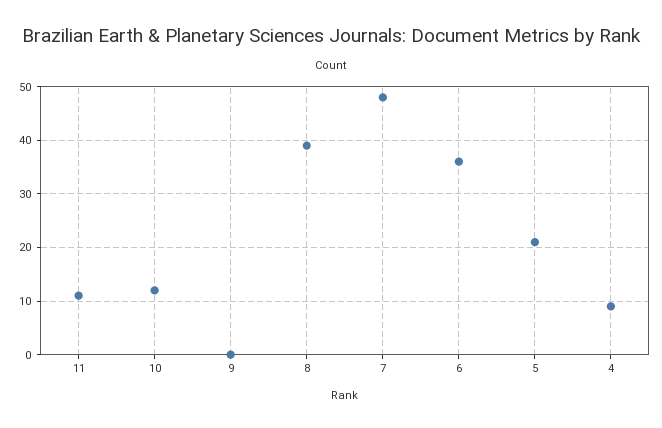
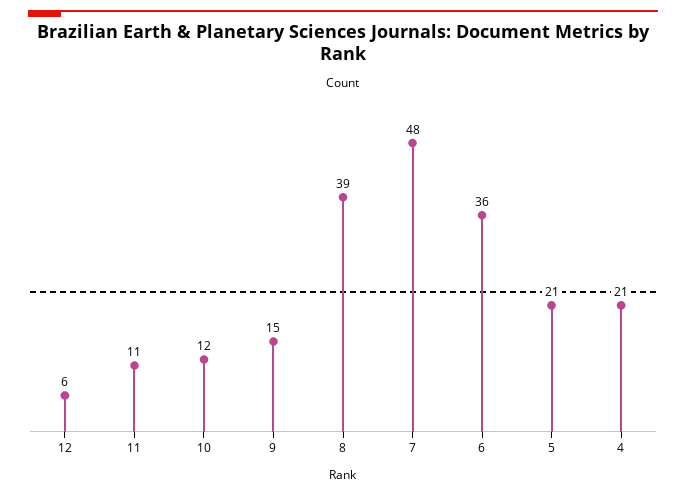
9: 0 -> 15
4: 10 -> 21
12: none -> 6

